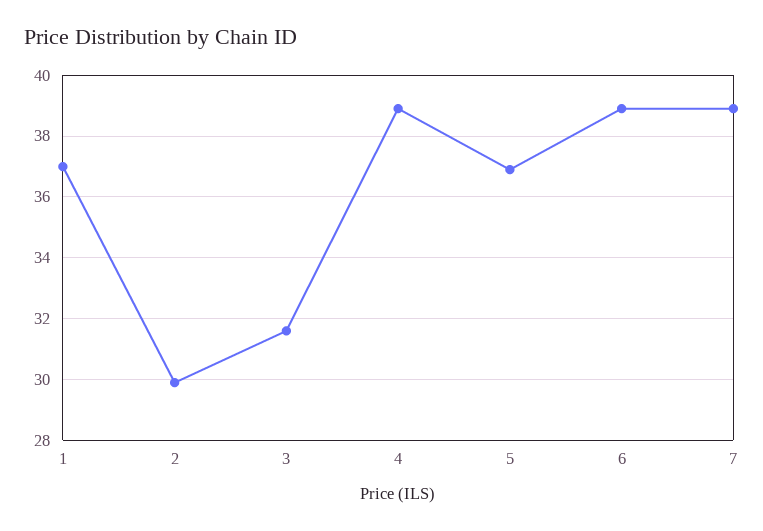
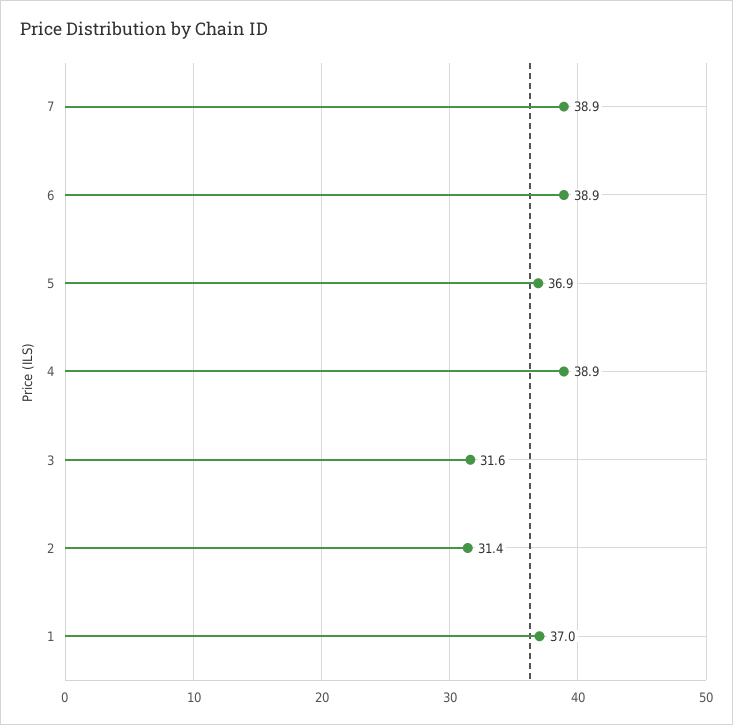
2: 30 -> 31.4

